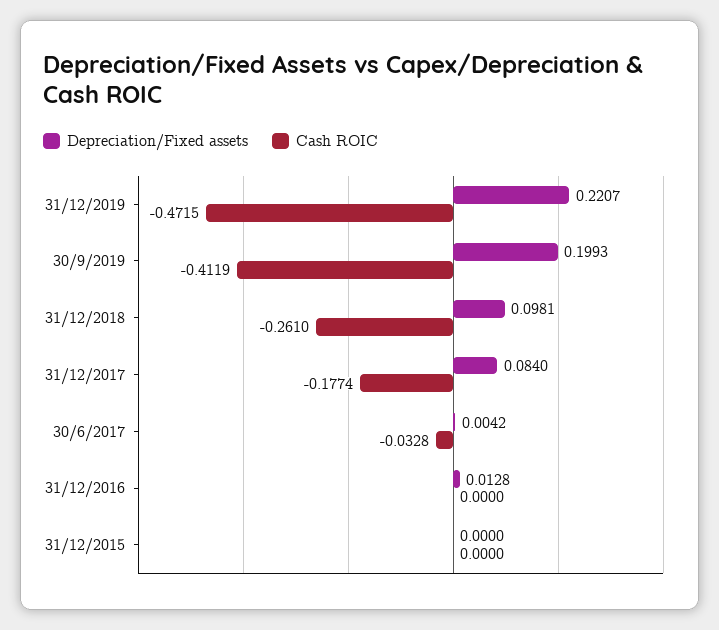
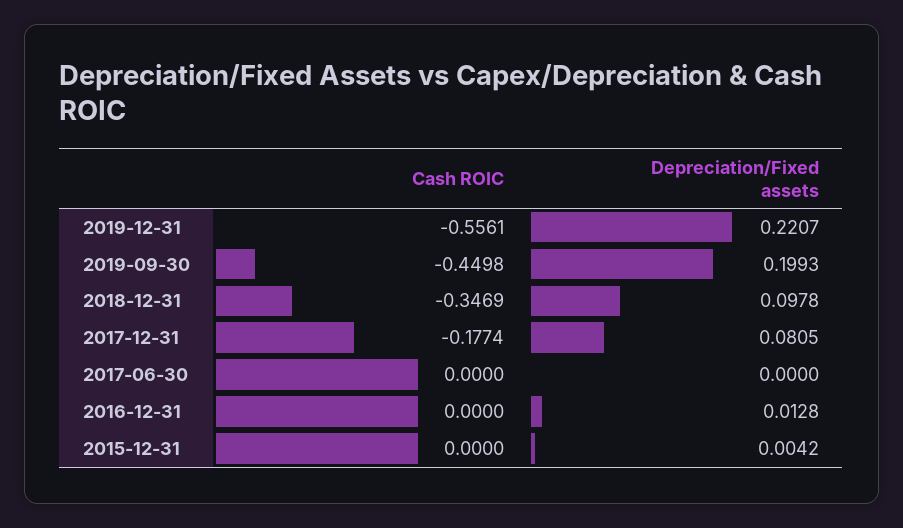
Cash ROIC, 31/12/2019: -0.4715 -> -0.5561
Cash ROIC, 30/9/2019: -0.4119 -> -0.4498
Depreciation/Fixed assets, 31/12/2018: 0.0981 -> 0.0978
Cash ROIC, 31/12/2018: -0.261 -> -0.3469
Depreciation/Fixed assets, 31/12/2017: 0.084 -> 0.0805
Depreciation/Fixed assets, 30/6/2017: 0.0042 -> 0
Cash ROIC, 30/6/2017: -0.0328 -> 0
Depreciation/Fixed assets, 31/12/2015: 0 -> 0.0042

